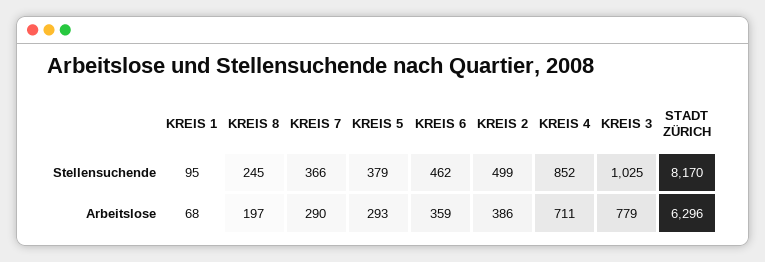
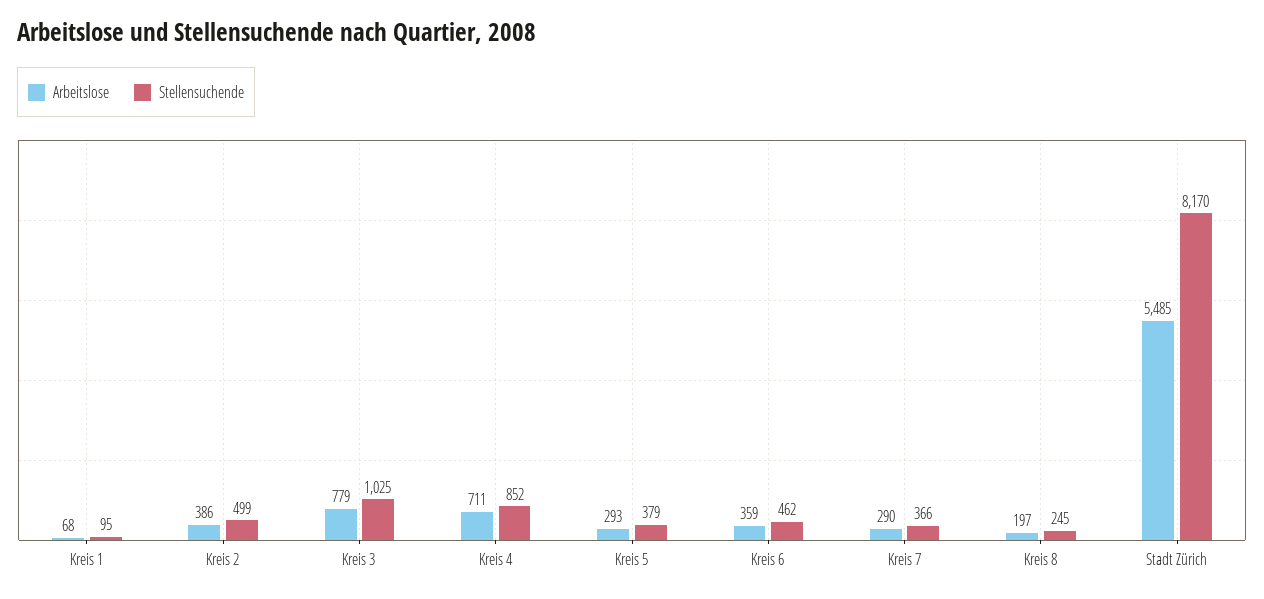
Arbeitslose, STADT ZÜRICH: 6296 -> 5485

